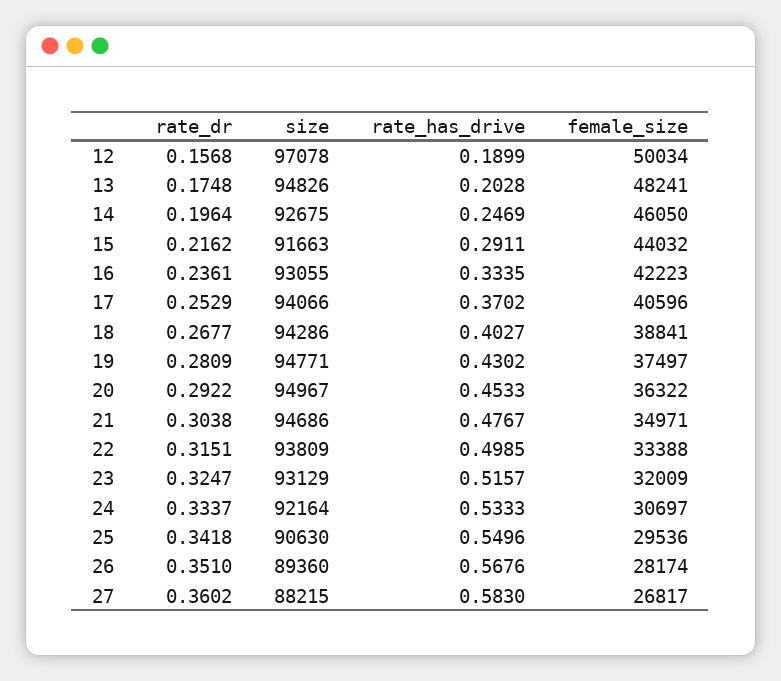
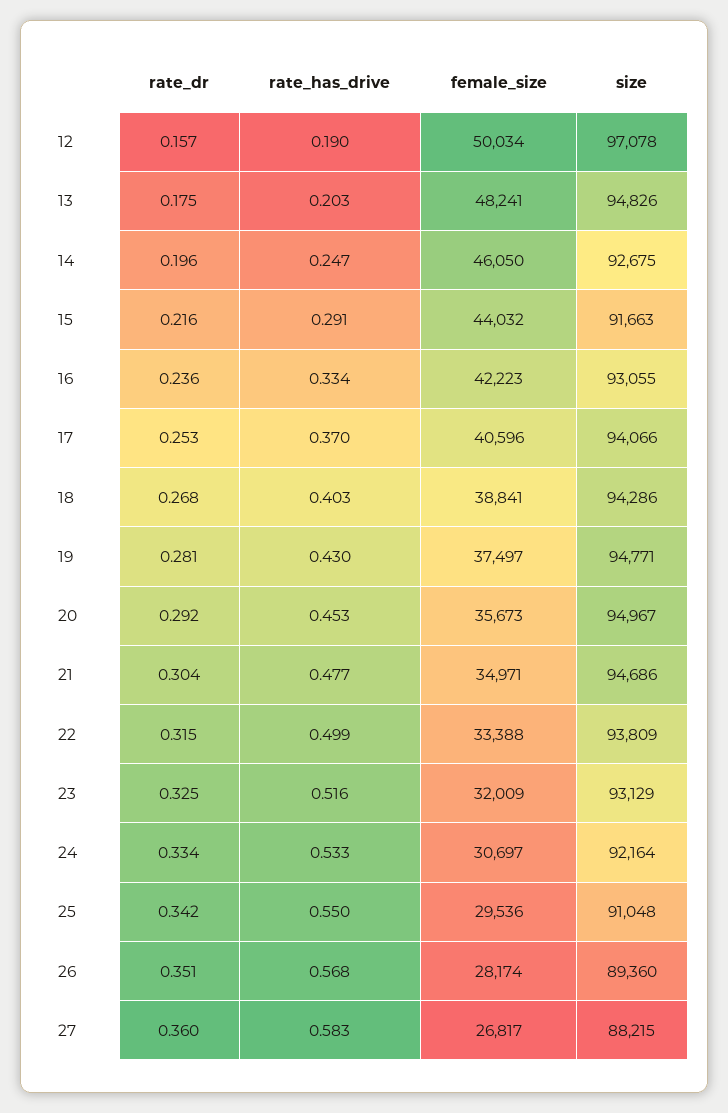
female_size, 20: 36322 -> 35673
size, 25: 90630 -> 91048

